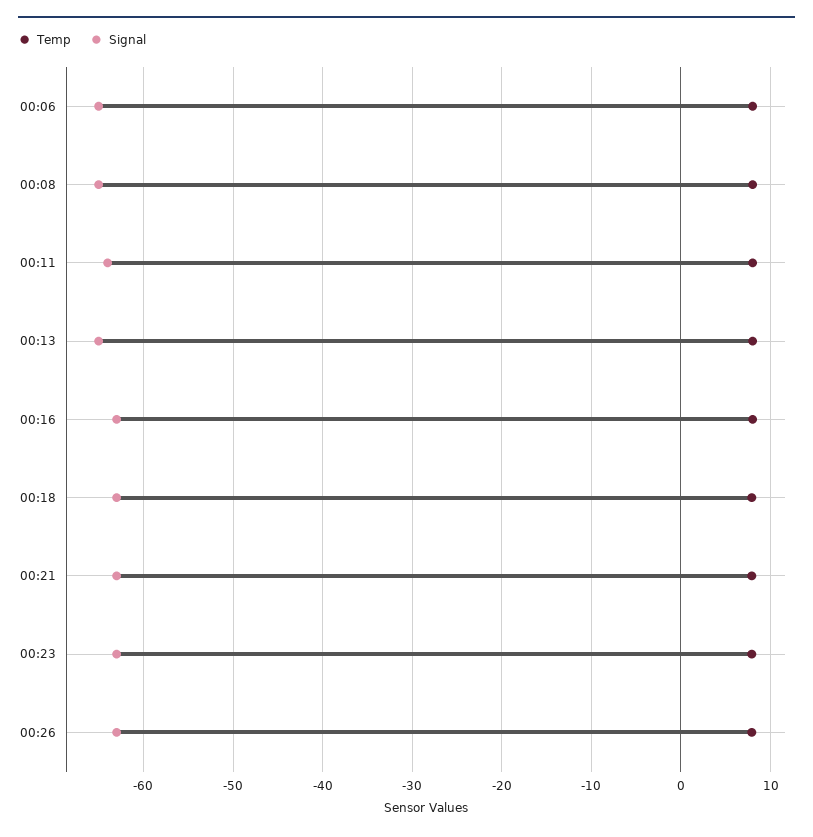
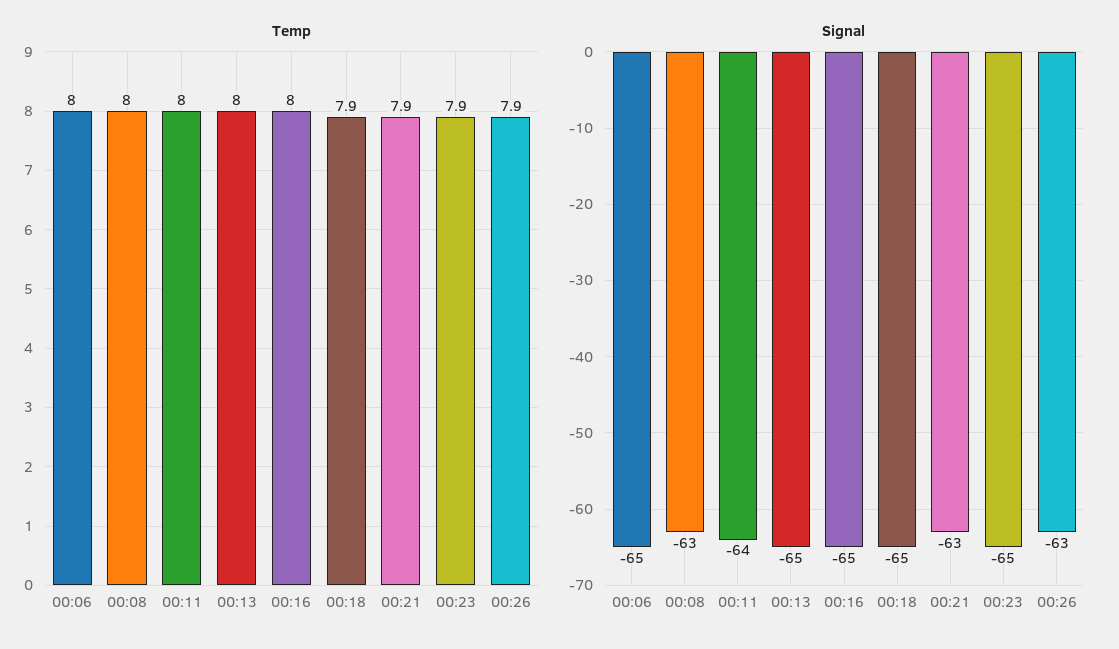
Signal, 00:08: -65 -> -63
Signal, 00:16: -63 -> -65
Signal, 00:18: -63 -> -65
Signal, 00:23: -63 -> -65

